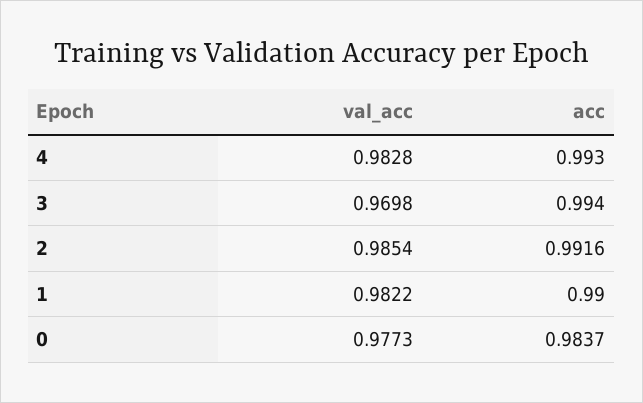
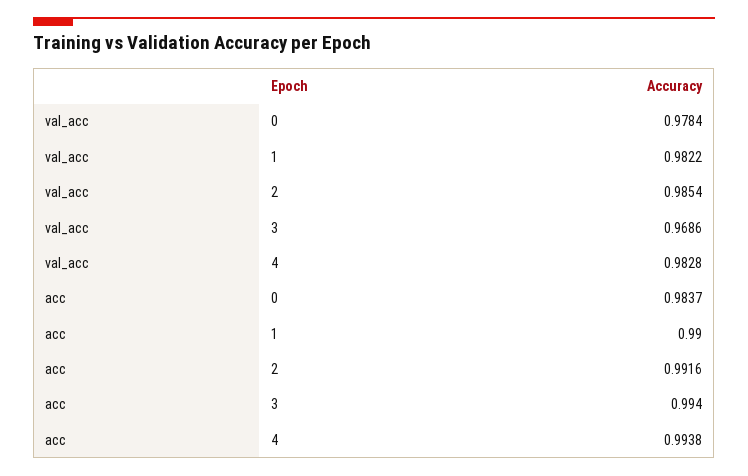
acc, 4: 0.993 -> 0.9938
val_acc, 3: 0.9698 -> 0.9686
val_acc, 0: 0.9773 -> 0.9784

